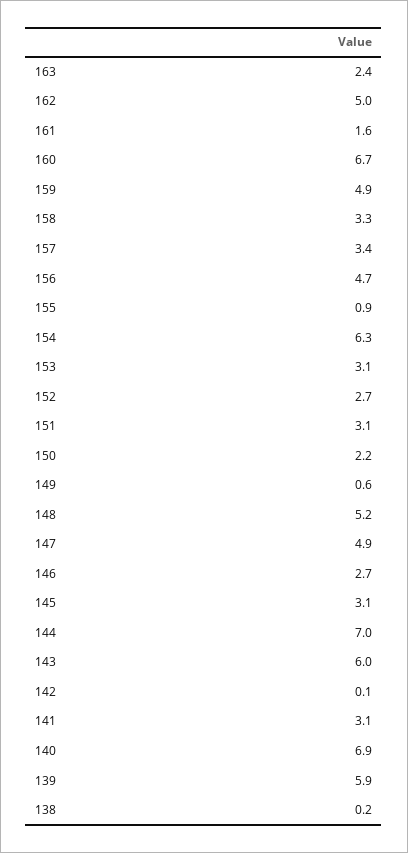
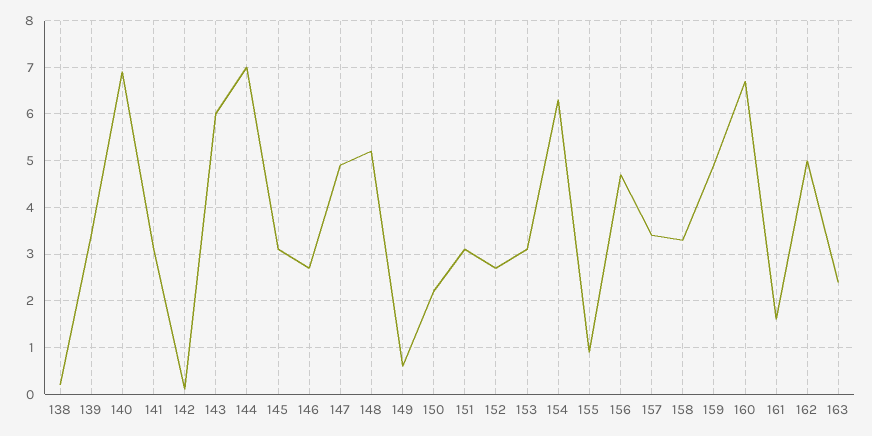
139: 5.9 -> 3.5

